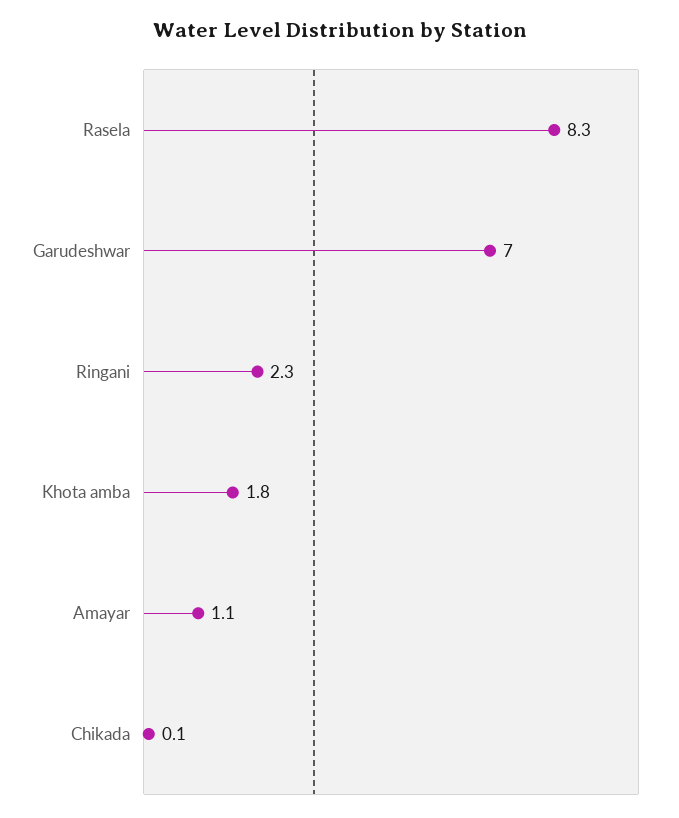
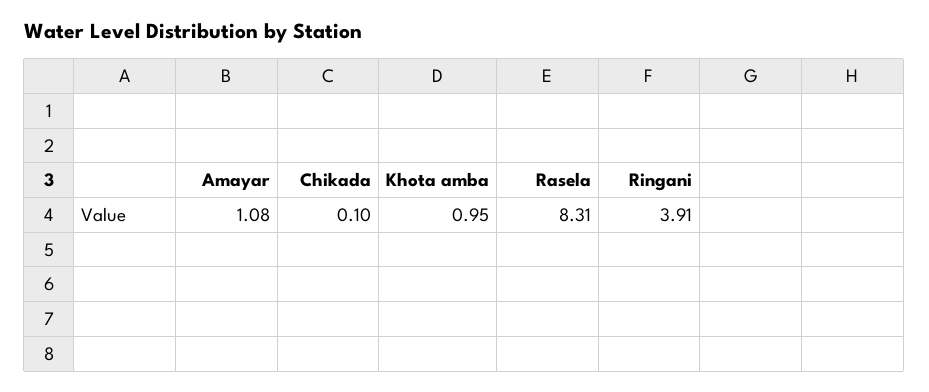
Garudeshwar: 7 -> none
Ringani: 2.3 -> 3.91
Khota amba: 1.8 -> 0.95

